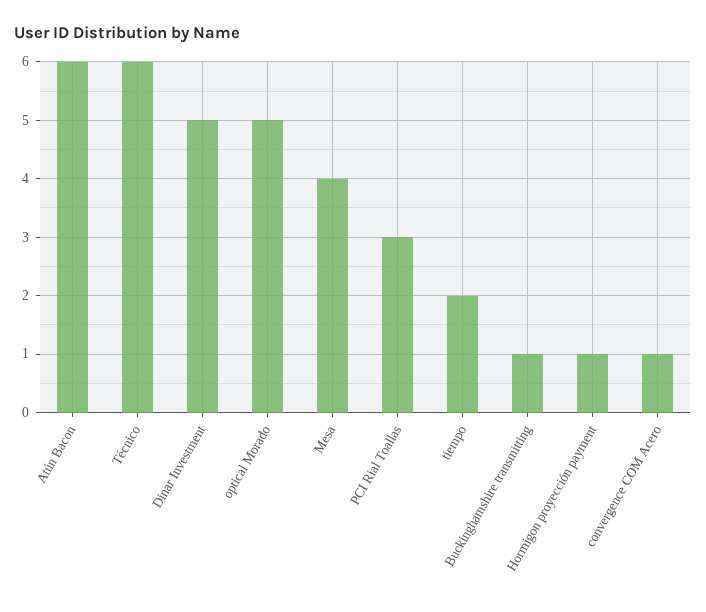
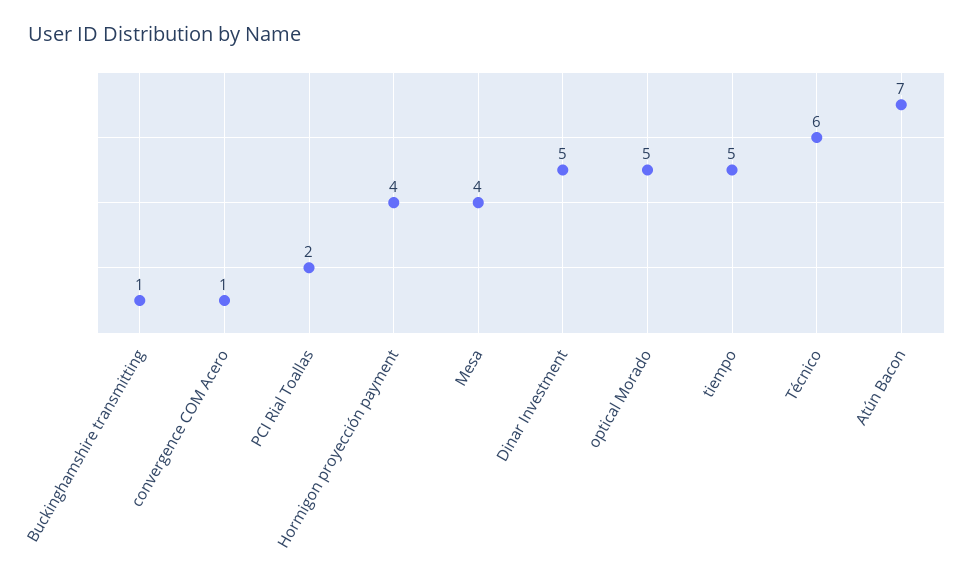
Atún Bacon: 6 -> 7
PCI Rial Toallas: 3 -> 2
tiempo: 2 -> 5
Hormigon proyección payment: 1 -> 4

